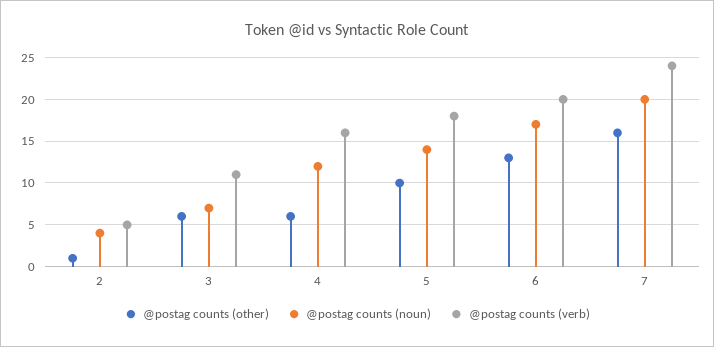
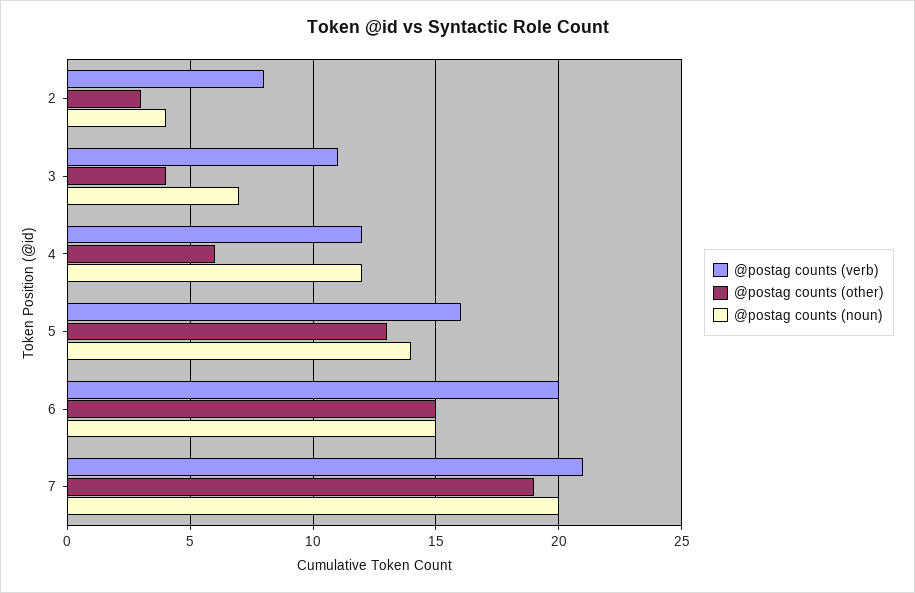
@postag counts (other), 2: 1 -> 3
@postag counts (verb), 2: 5 -> 8
@postag counts (other), 3: 6 -> 4
@postag counts (verb), 4: 16 -> 12
@postag counts (other), 5: 10 -> 13
@postag counts (verb), 5: 18 -> 16
@postag counts (other), 6: 13 -> 15
@postag counts (noun), 6: 17 -> 15
@postag counts (other), 7: 16 -> 19
@postag counts (verb), 7: 24 -> 21

